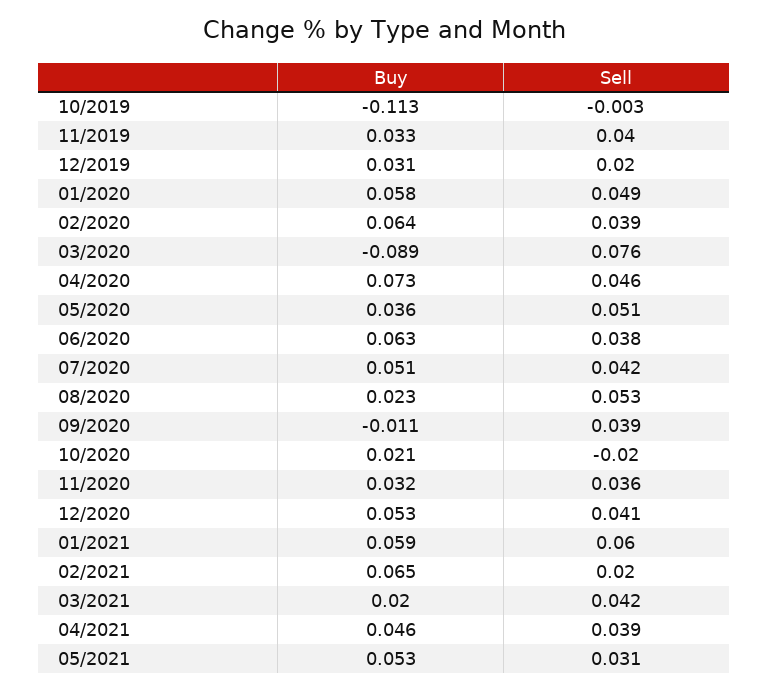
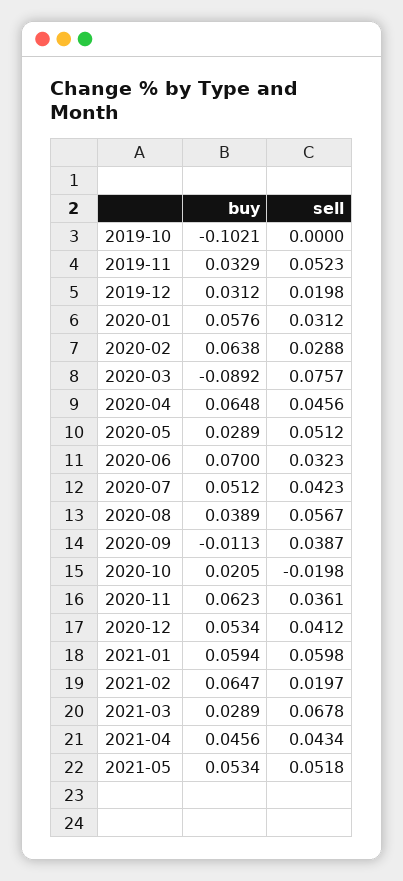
Buy, 10/2019: -0.113 -> -0.1021
Sell, 10/2019: -0.003 -> 0
Sell, 11/2019: 0.04 -> 0.0523
Sell, 01/2020: 0.049 -> 0.0312
Sell, 02/2020: 0.039 -> 0.0288
Buy, 04/2020: 0.073 -> 0.0648
Buy, 05/2020: 0.036 -> 0.0289
Buy, 06/2020: 0.063 -> 0.07
Sell, 06/2020: 0.038 -> 0.0323
Buy, 08/2020: 0.023 -> 0.0389
Sell, 08/2020: 0.053 -> 0.0567
Buy, 11/2020: 0.032 -> 0.0623
Buy, 03/2021: 0.02 -> 0.0289
Sell, 03/2021: 0.042 -> 0.0678
Sell, 04/2021: 0.039 -> 0.0434
Sell, 05/2021: 0.031 -> 0.0518

